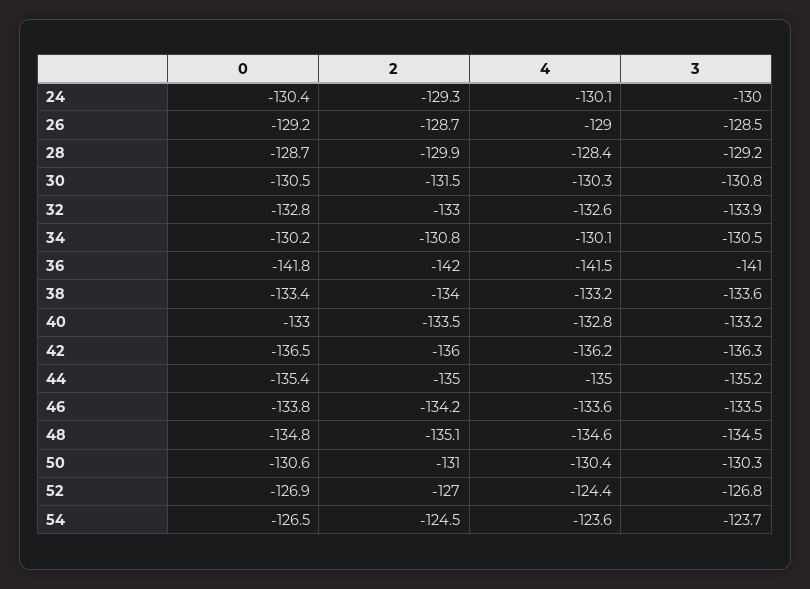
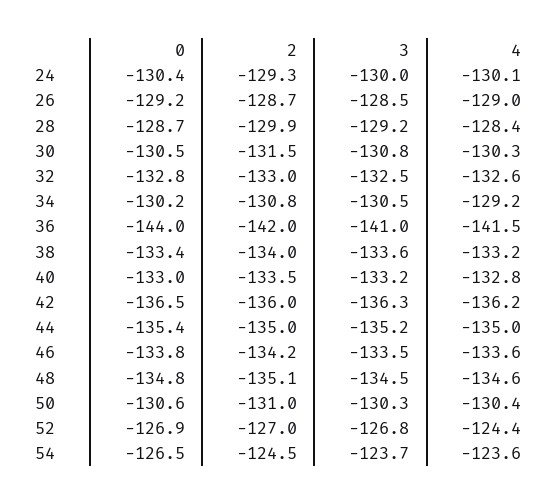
3, 32: -133.9 -> -132.5
4, 34: -130.1 -> -129.2
0, 36: -141.8 -> -144

